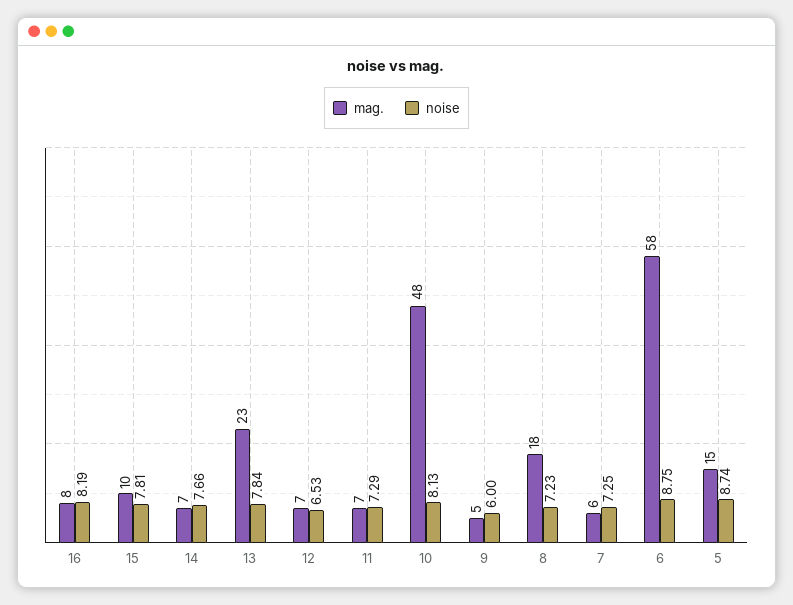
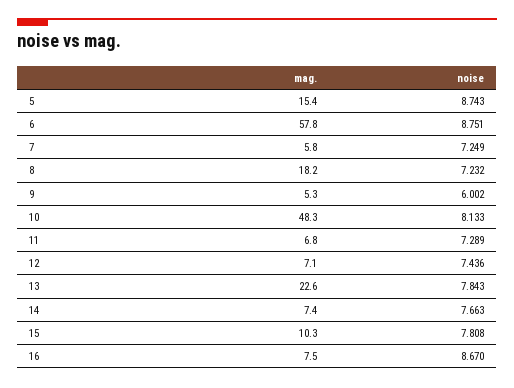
noise, 16: 8.19 -> 8.67
noise, 12: 6.53 -> 7.436

